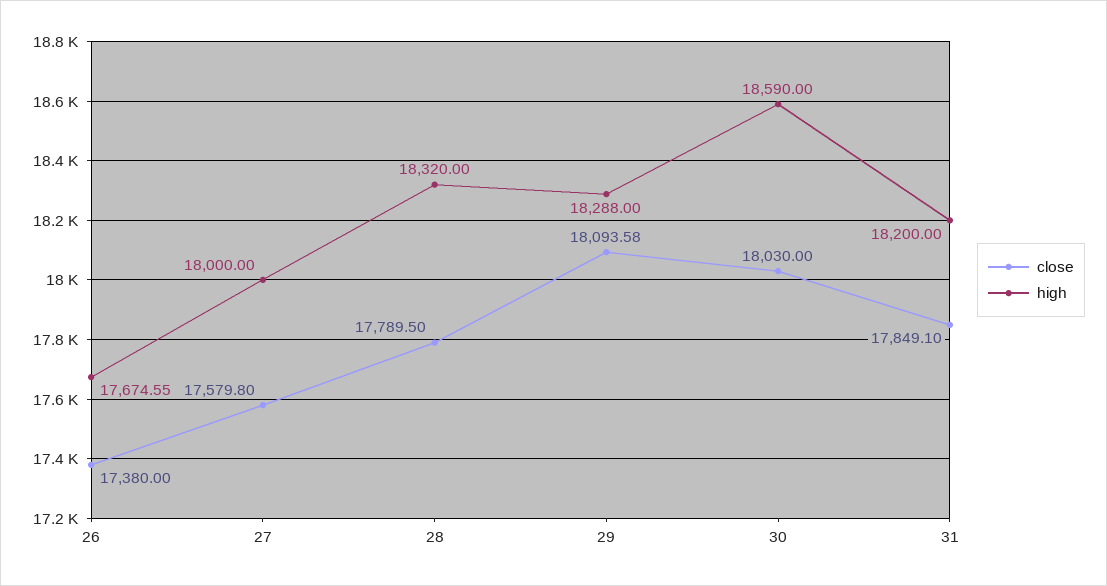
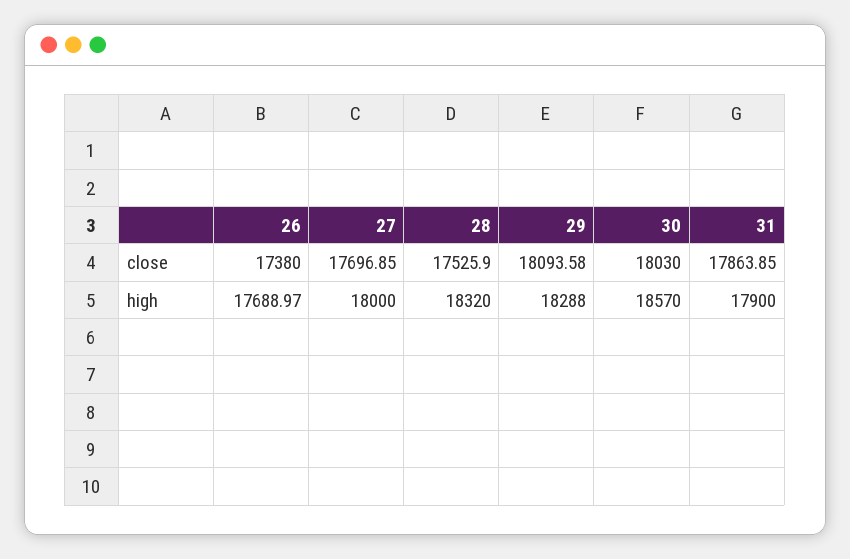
high, 26: 17674.55 -> 17688.97
close, 27: 17579.8 -> 17696.85
close, 28: 17789.5 -> 17525.9
high, 30: 18590 -> 18570
close, 31: 17849.1 -> 17863.85
high, 31: 18200 -> 17900

